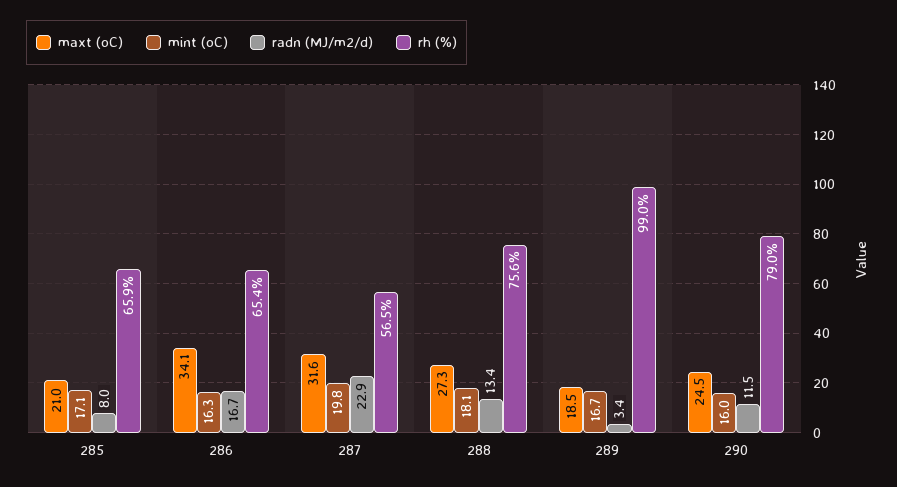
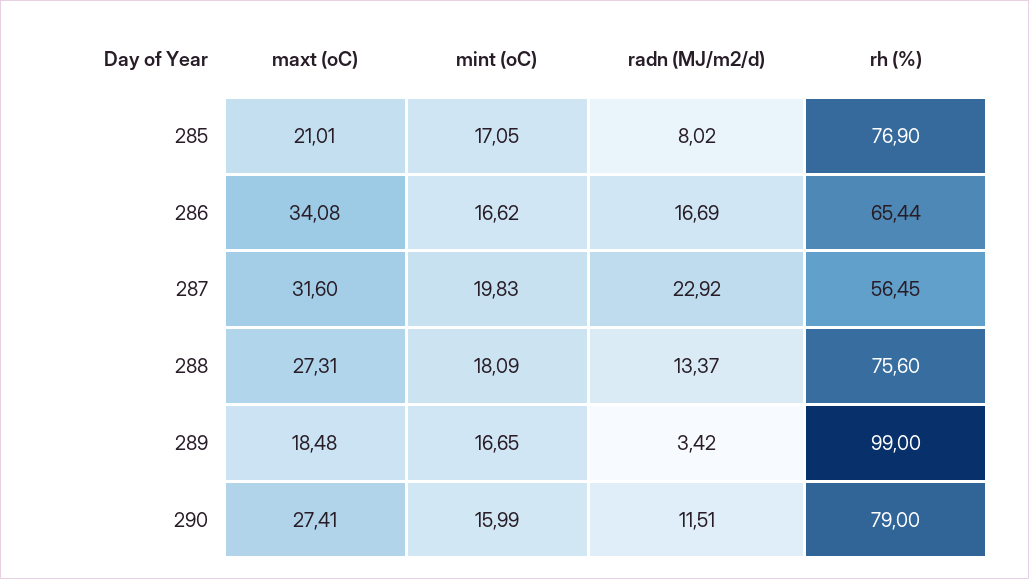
rh (%), 285: 65.9 -> 76.9
mint (oC), 286: 16.3 -> 16.62
maxt (oC), 290: 24.5 -> 27.41

